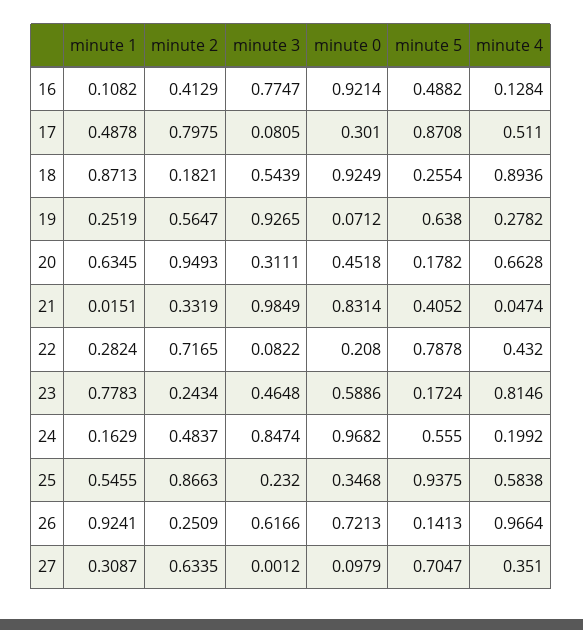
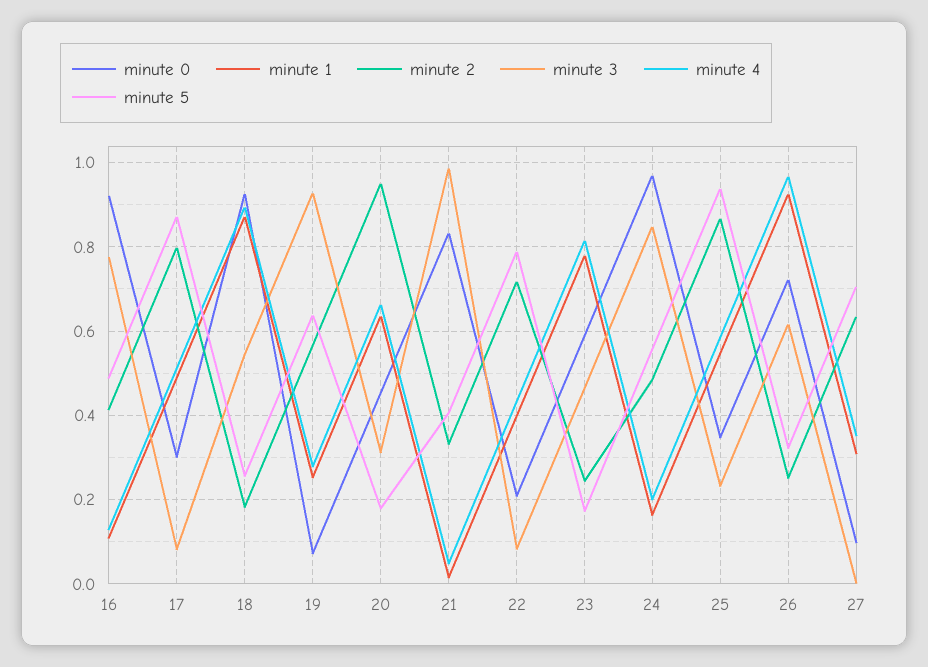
minute 1, 22: 0.2824 -> 0.4
minute 5, 26: 0.1413 -> 0.32

